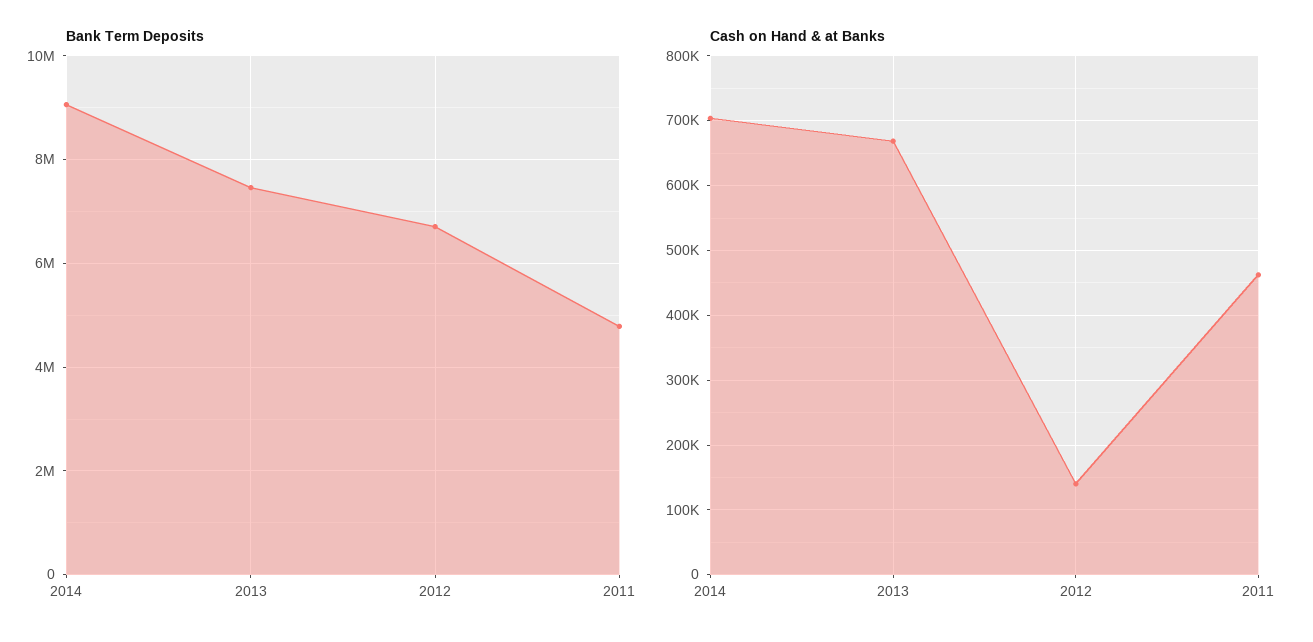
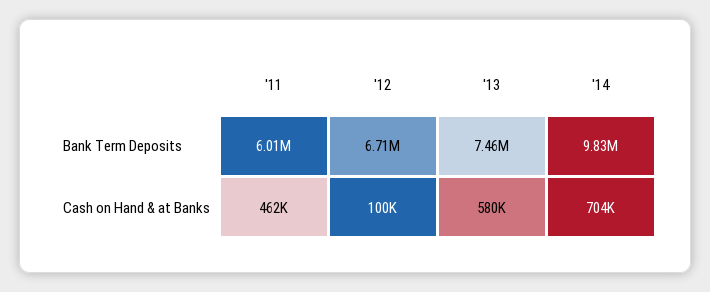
Bank Term Deposits, 2014: 9000000 -> 9830000
Bank Term Deposits, 2011: 4800000 -> 6010000
Cash on Hand & at Banks, 2013: 670000 -> 580000
Cash on Hand & at Banks, 2012: 140000 -> 100000

